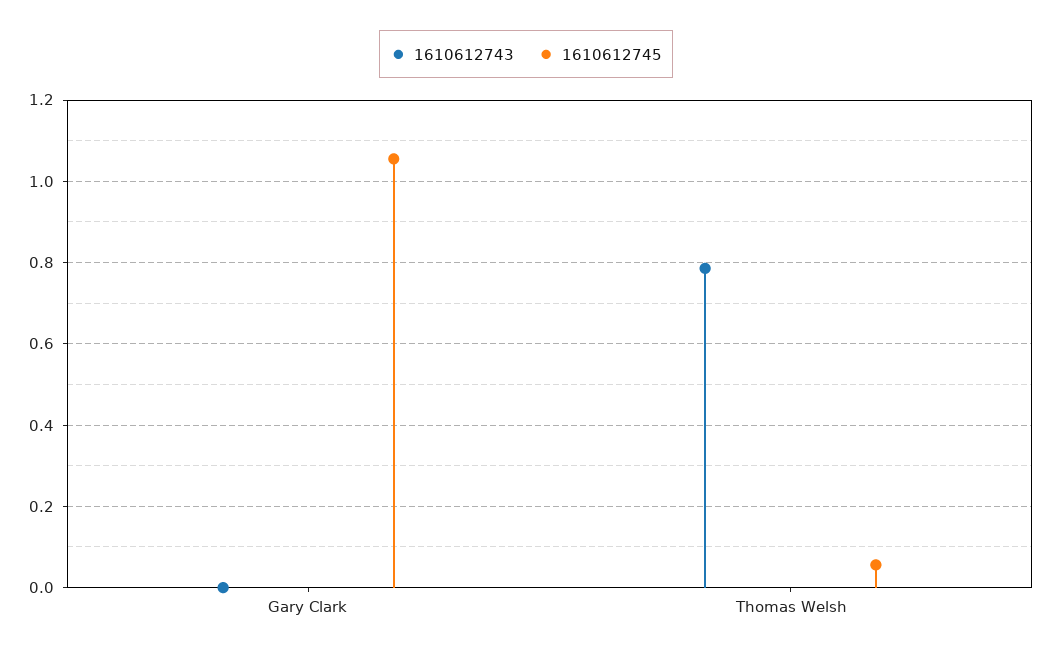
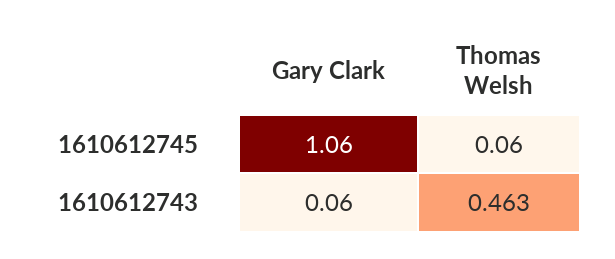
1610612743, Gary Clark: 0 -> 0.06
1610612743, Thomas Welsh: 0.78 -> 0.463

